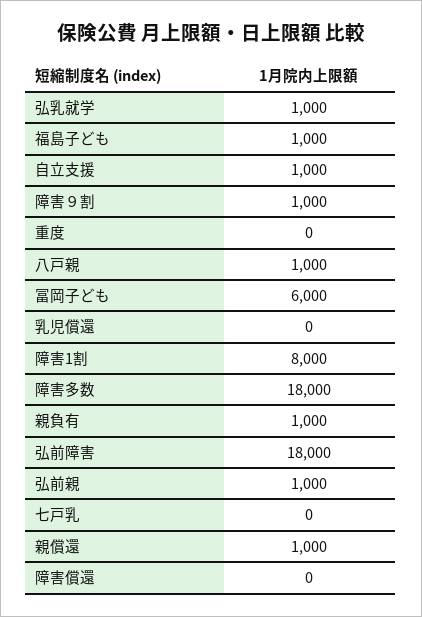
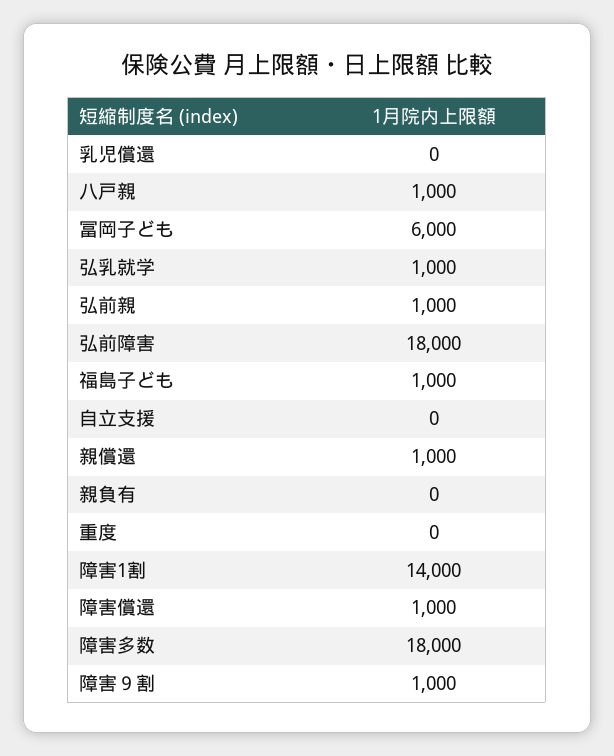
自立支援: 1000 -> 0
障害1割: 8000 -> 14000
親負有: 1000 -> 0
七戸乳: 0 -> none
障害償還: 0 -> 1000

